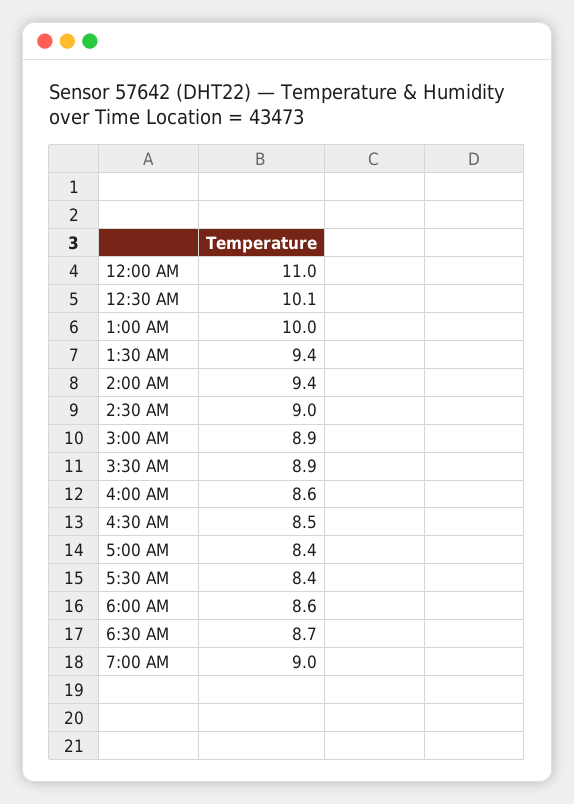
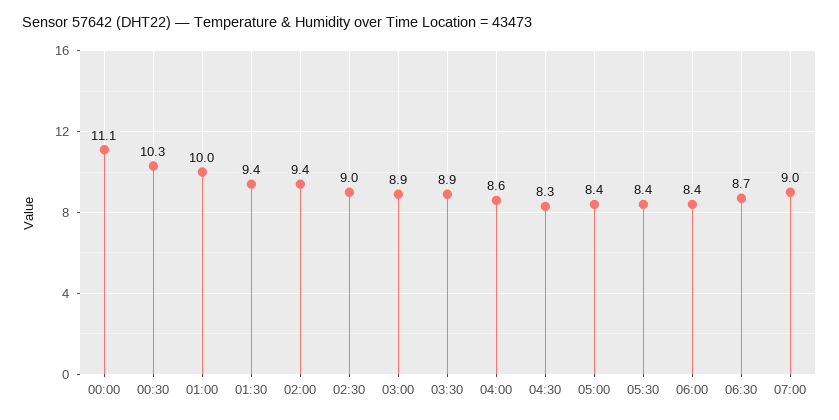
12:00 AM: 11 -> 11.1
12:30 AM: 10.1 -> 10.3
4:30 AM: 8.5 -> 8.3
6:00 AM: 8.6 -> 8.4

